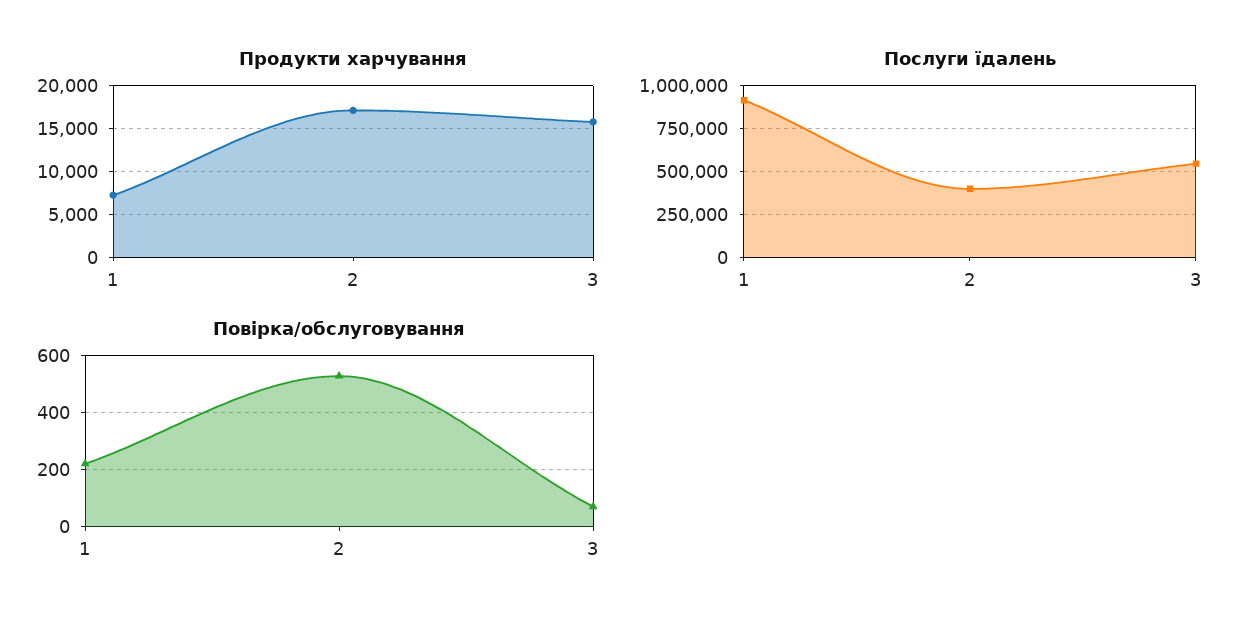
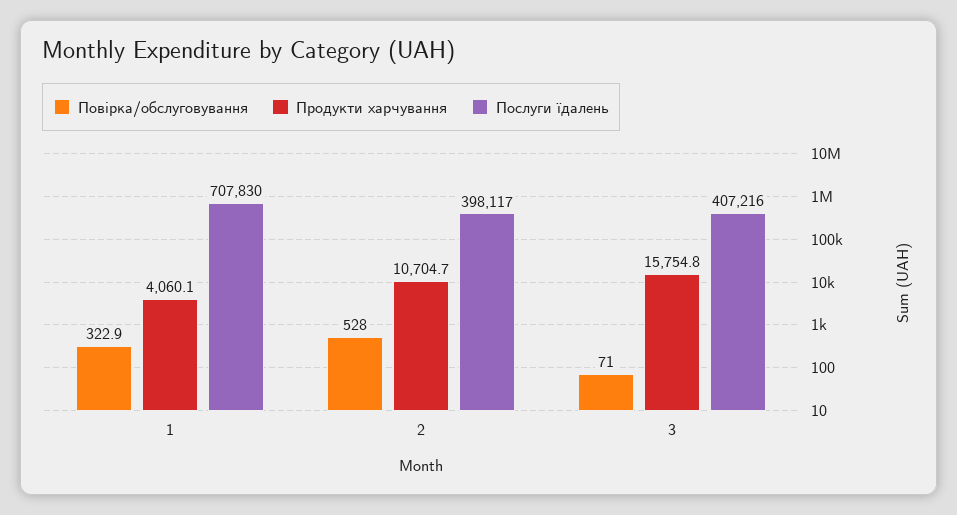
Продукти харчування, 1: 7000 -> 4060.1
Продукти харчування, 2: 17000 -> 10704.7
Послуги їдалень, 1: 900000 -> 707830
Послуги їдалень, 3: 550000 -> 407216
Повірка/обслуговування, 1: 225 -> 322.9

